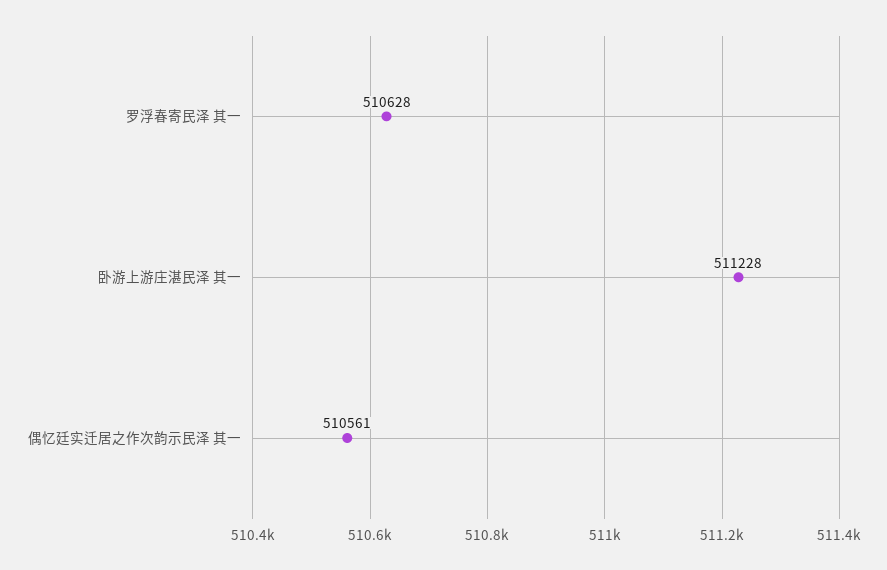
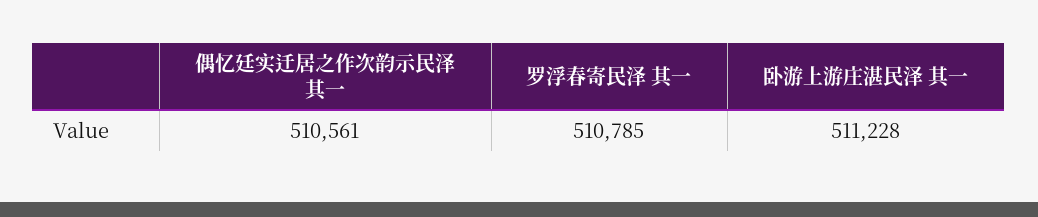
罗浮春寄民泽 其一: 510628 -> 510785

